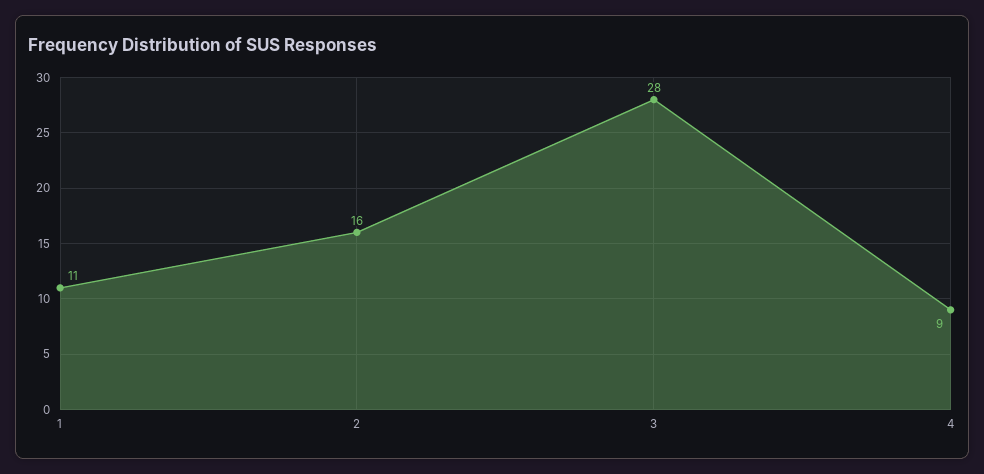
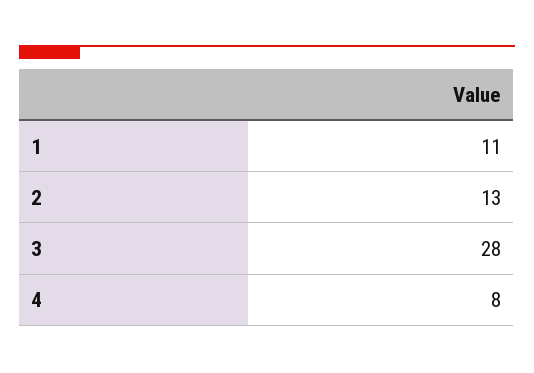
2: 16 -> 13
4: 9 -> 8

